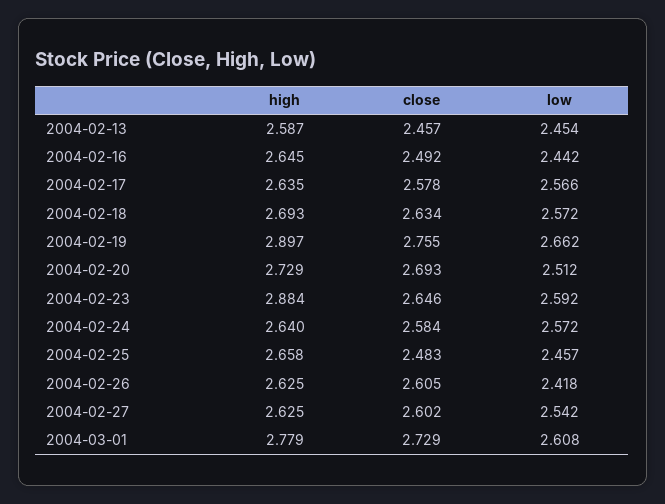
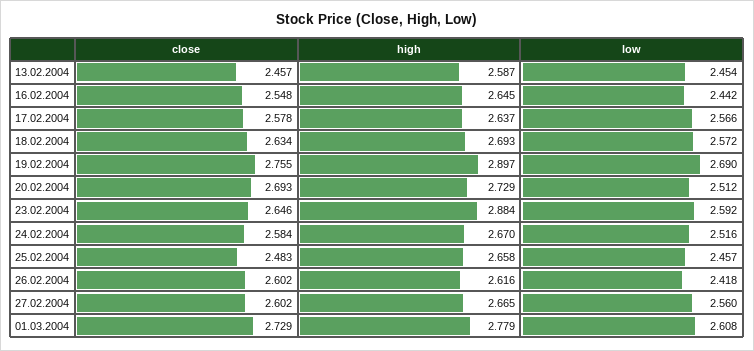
close, 2004-02-16: 2.492 -> 2.548
high, 2004-02-17: 2.635 -> 2.637
low, 2004-02-19: 2.662 -> 2.69
high, 2004-02-24: 2.64 -> 2.67
low, 2004-02-24: 2.572 -> 2.516
high, 2004-02-26: 2.625 -> 2.616
close, 2004-02-26: 2.605 -> 2.602
high, 2004-02-27: 2.625 -> 2.665
low, 2004-02-27: 2.542 -> 2.56

